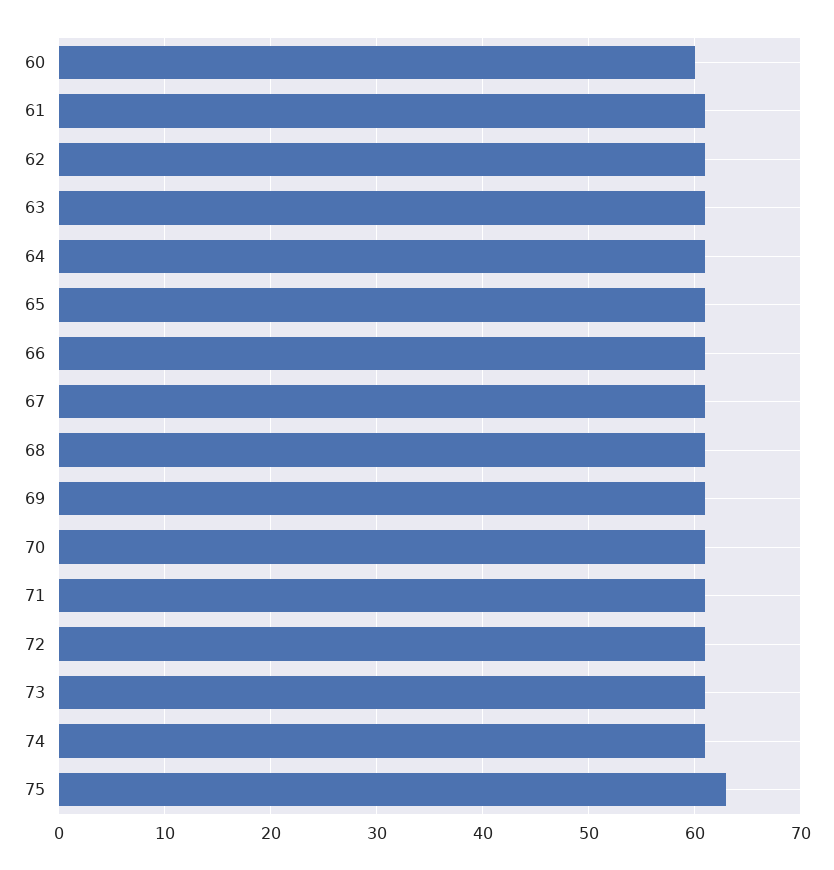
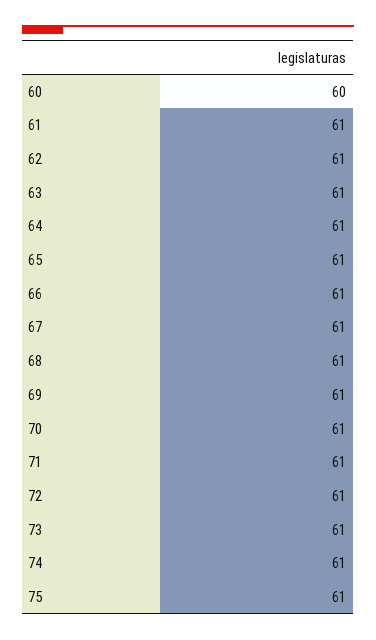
75: 63 -> 61

